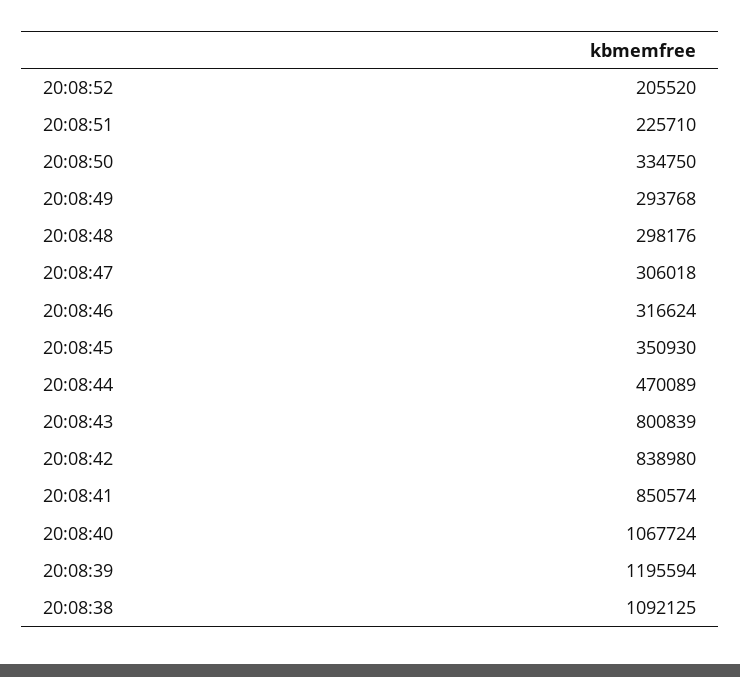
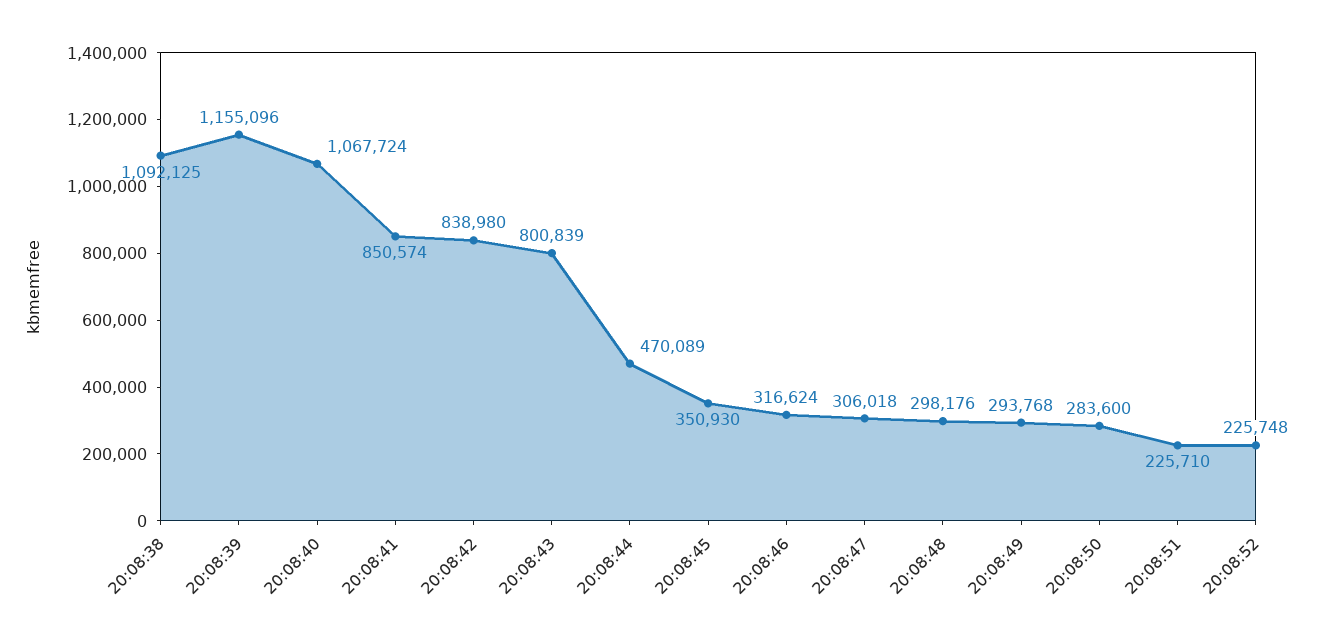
20:08:52: 205520 -> 225748
20:08:50: 334750 -> 283600
20:08:39: 1195594 -> 1155096

